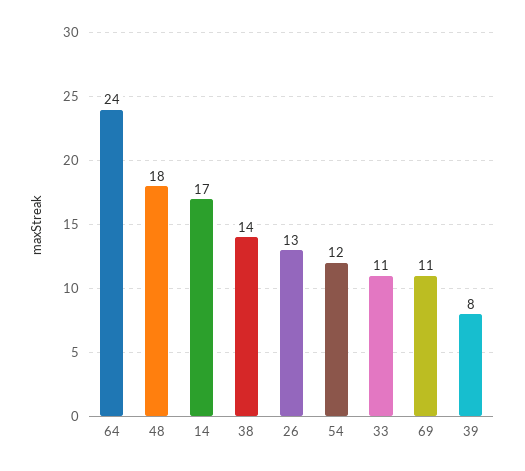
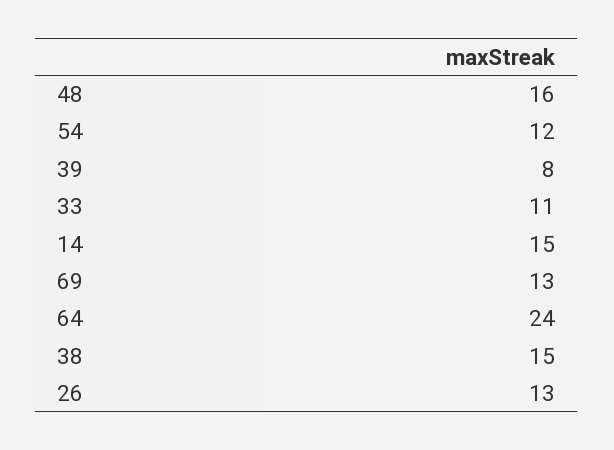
48: 18 -> 16
14: 17 -> 15
38: 14 -> 15
69: 11 -> 13

